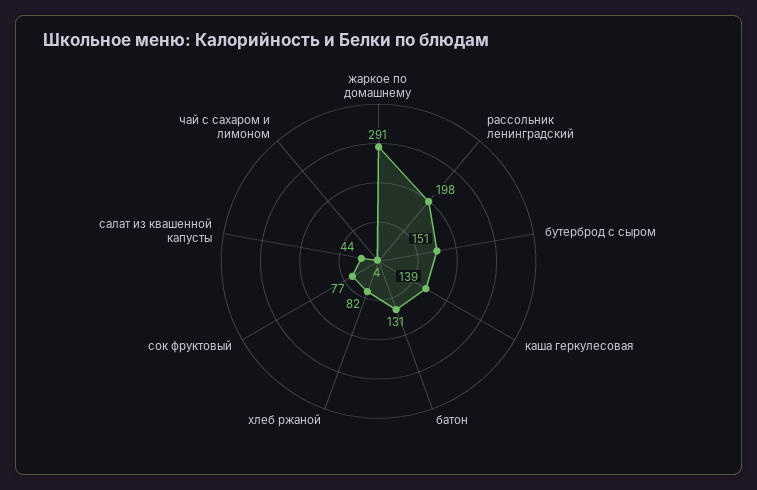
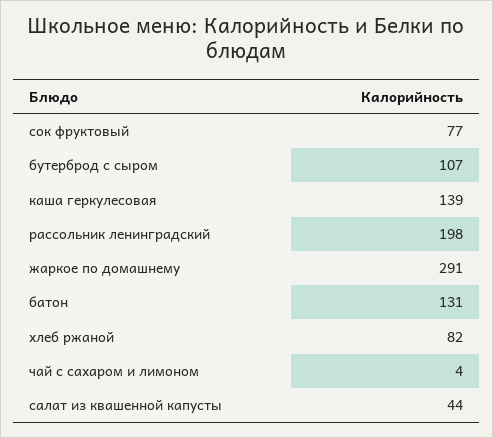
бутерброд с сыром: 151 -> 107

